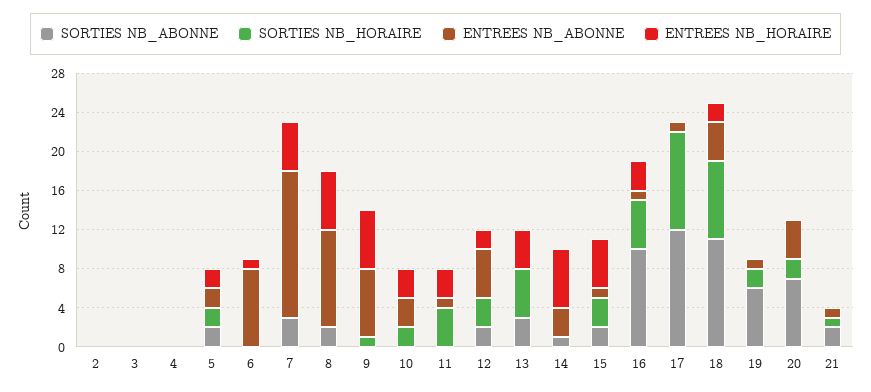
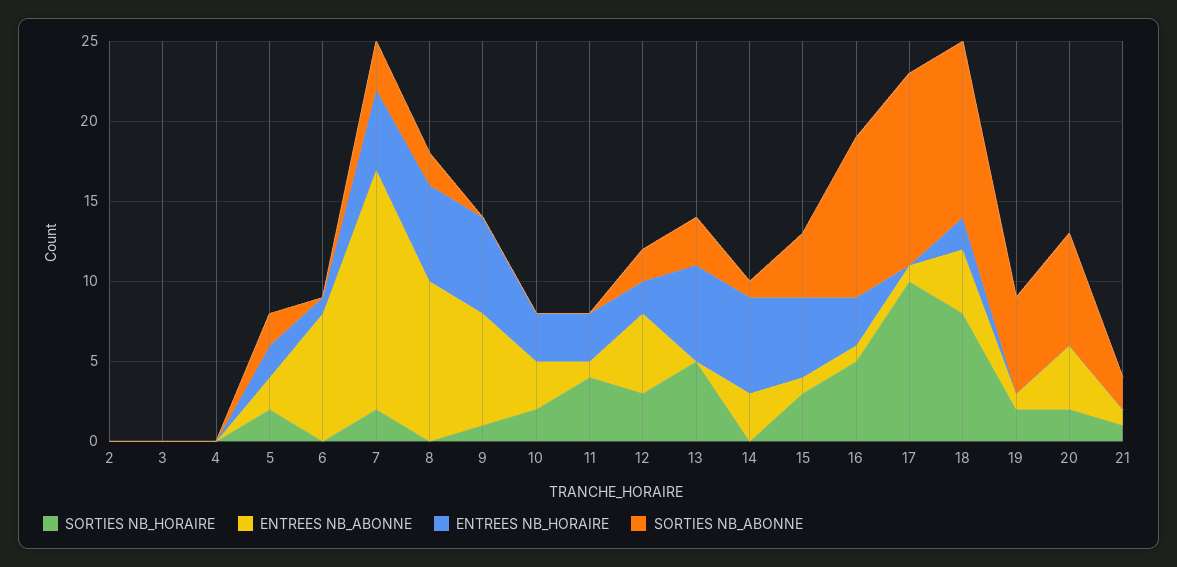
SORTIES NB_HORAIRE, 7: 0 -> 2
ENTREES NB_HORAIRE, 13: 4 -> 6
SORTIES NB_ABONNE, 15: 2 -> 4

